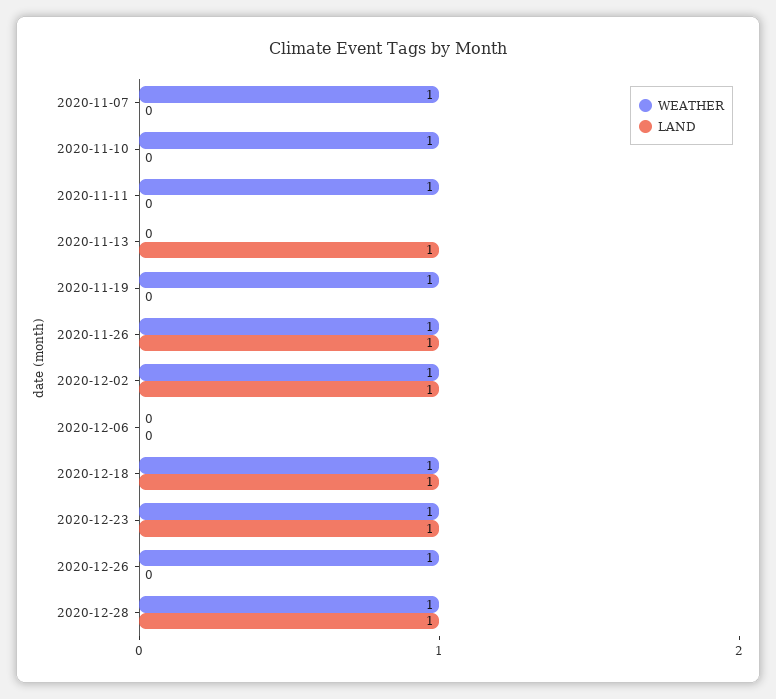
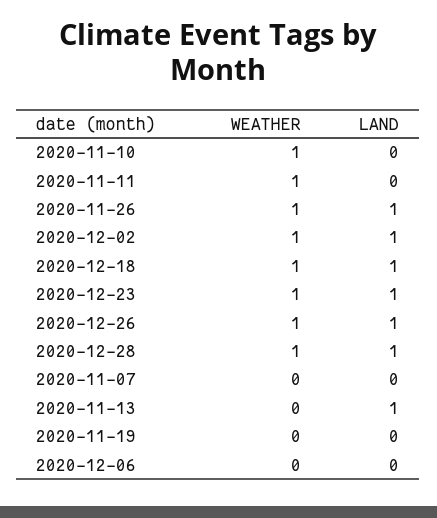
WEATHER, 2020-11-07: 1 -> 0
WEATHER, 2020-11-19: 1 -> 0
LAND, 2020-12-26: 0 -> 1

